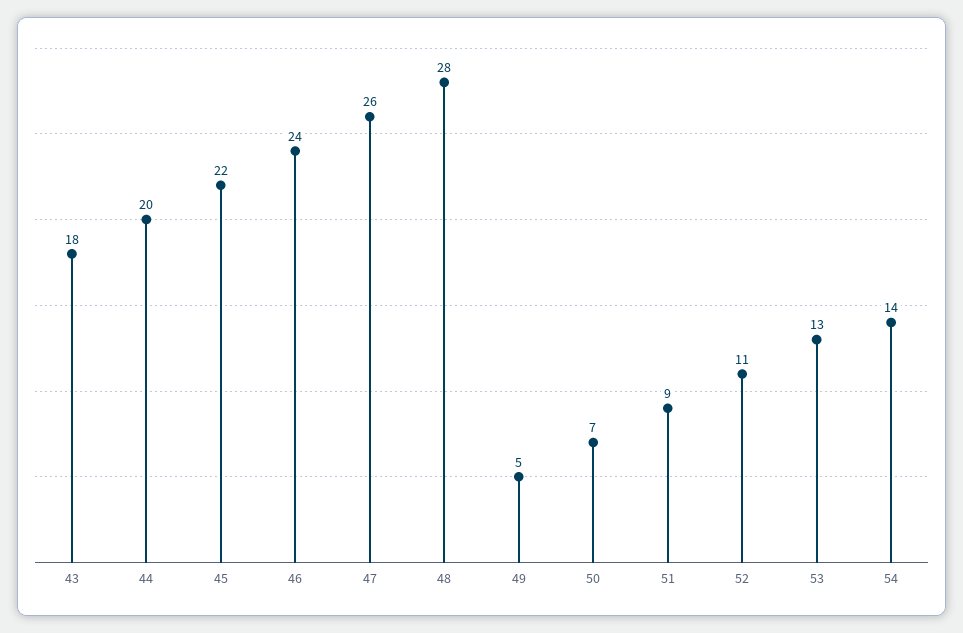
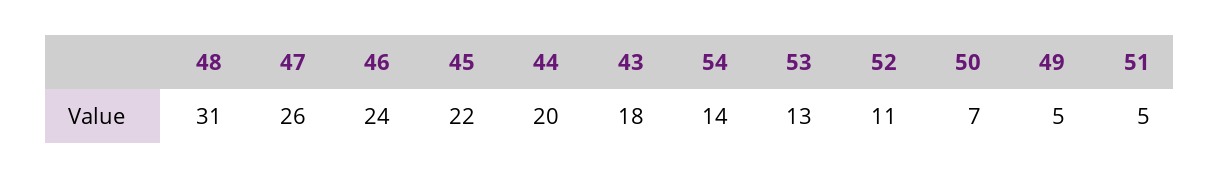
48: 28 -> 31
51: 9 -> 5

